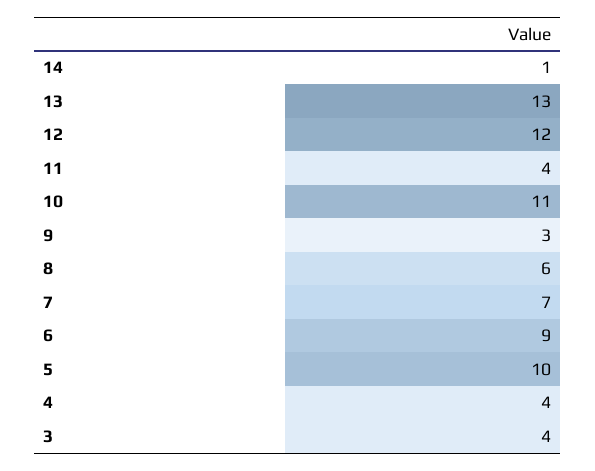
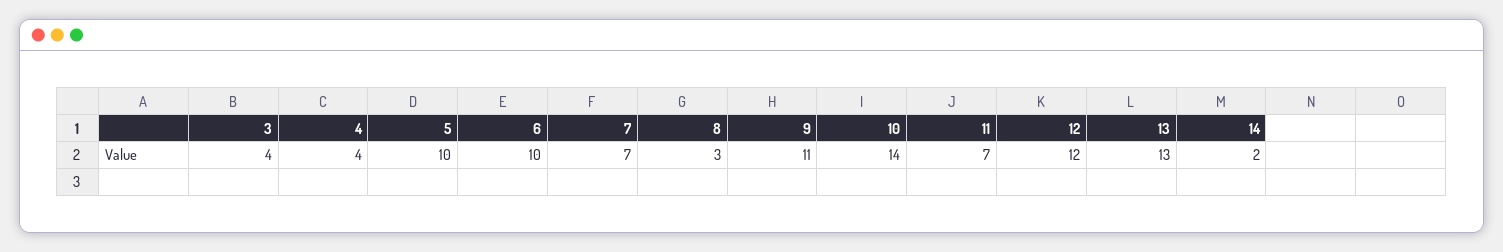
14: 1 -> 2
11: 4 -> 7
10: 11 -> 14
9: 3 -> 11
8: 6 -> 3
6: 9 -> 10

